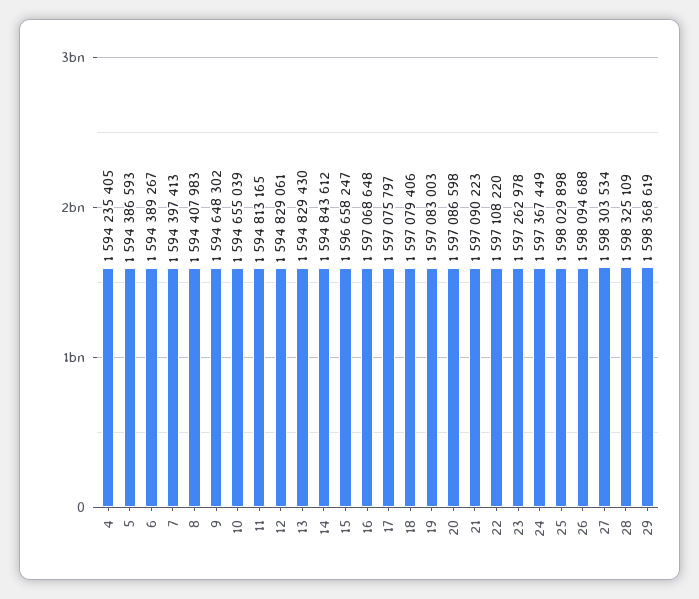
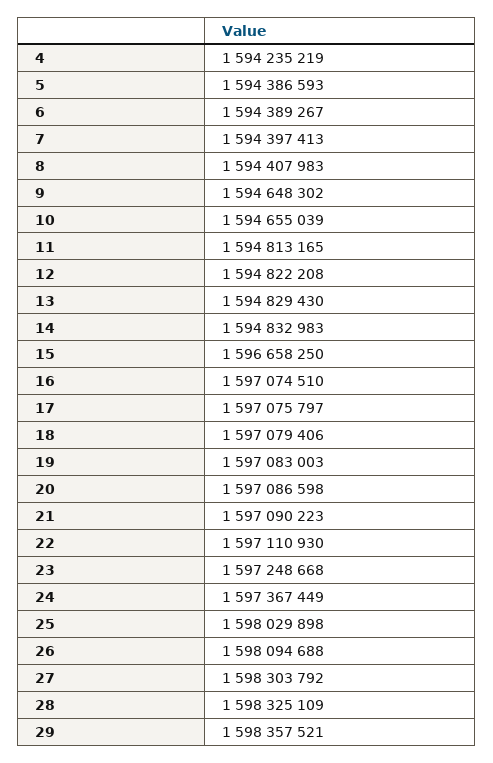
4: 1594235405 -> 1594235219
12: 1594829061 -> 1594822208
14: 1594843612 -> 1594832983
15: 1596658247 -> 1596658250
16: 1597068648 -> 1597074510
22: 1597108220 -> 1597110930
23: 1597262978 -> 1597248668
27: 1598303534 -> 1598303792
29: 1598368619 -> 1598357521

